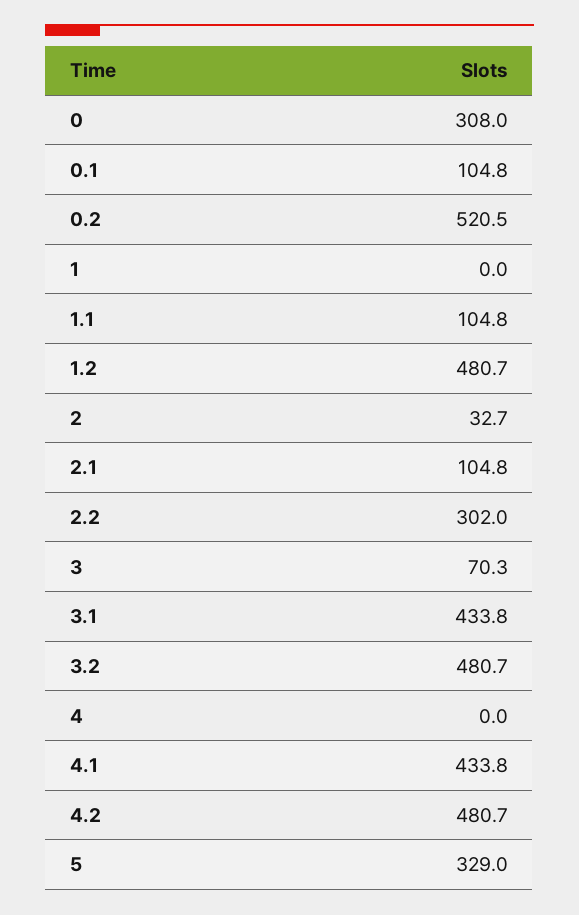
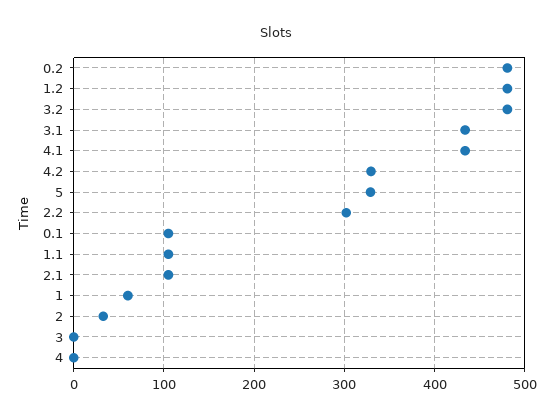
0: 308 -> none
0.2: 520.5 -> 480
1: 0 -> 60
3: 70.3 -> 0
4.2: 480.7 -> 330

